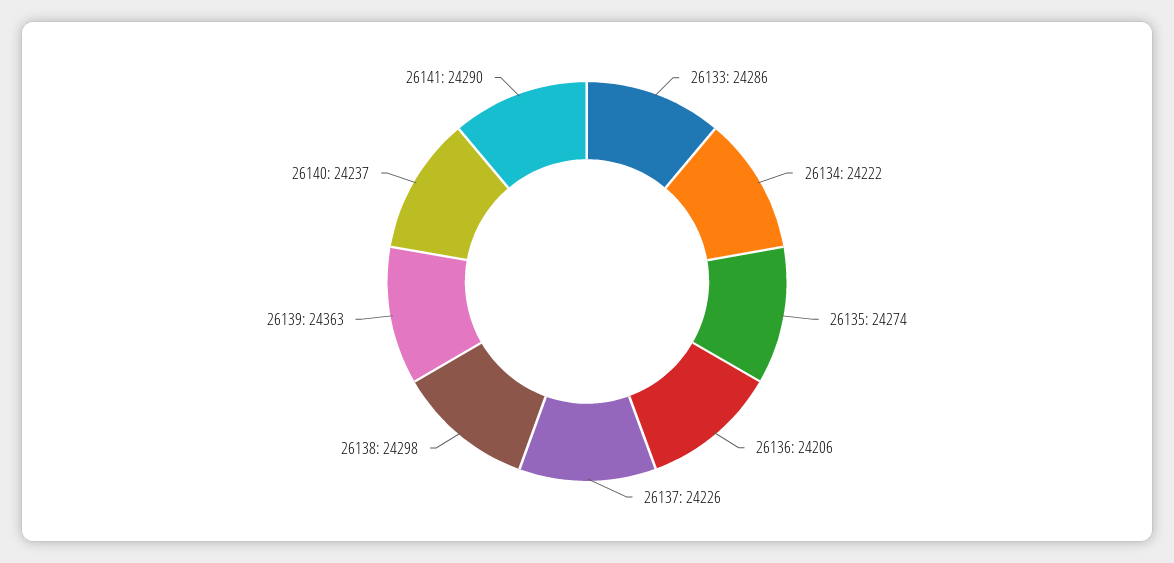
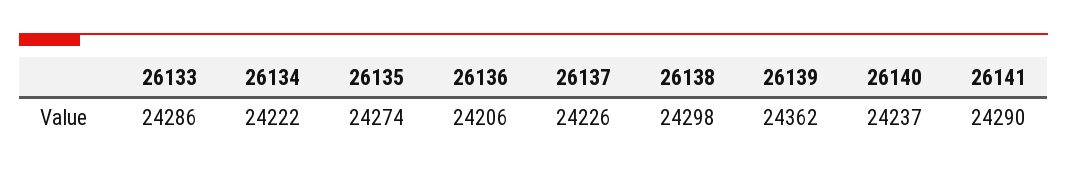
26139: 24363 -> 24362

